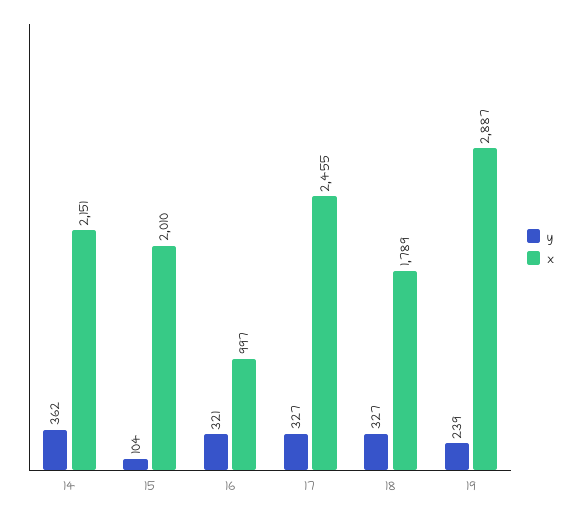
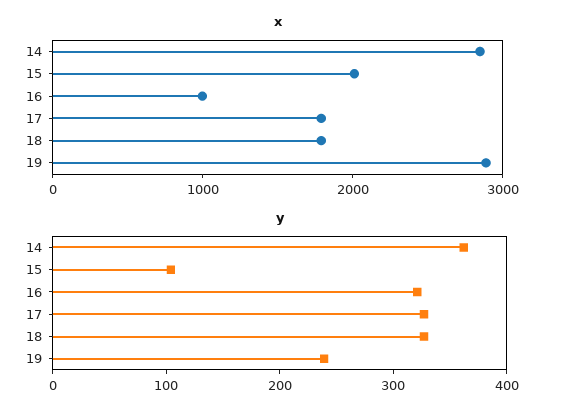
x, 14: 2151 -> 2800
x, 17: 2455 -> 1800

